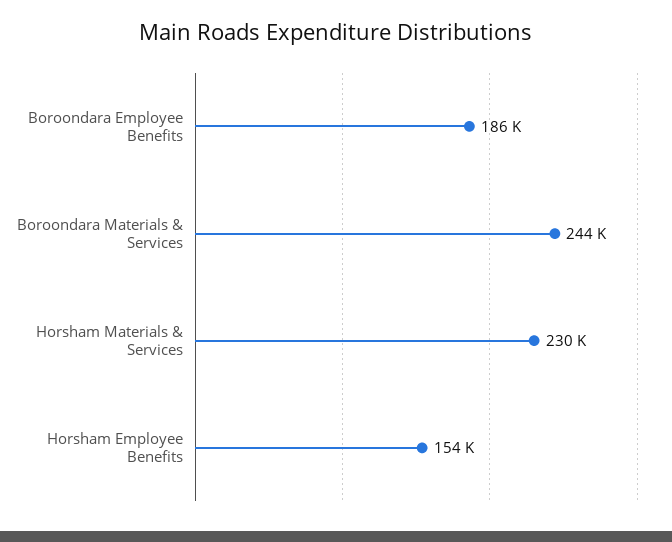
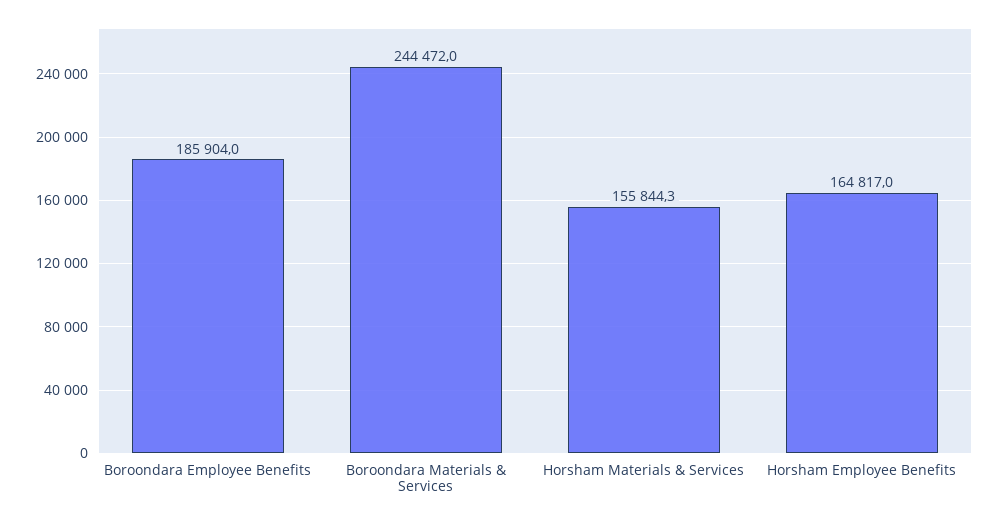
Horsham Materials & Services: 230000 -> 155844.3
Horsham Employee Benefits: 154000 -> 164817

